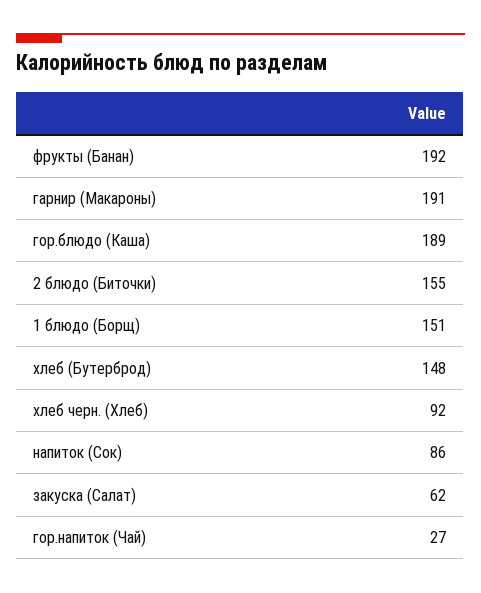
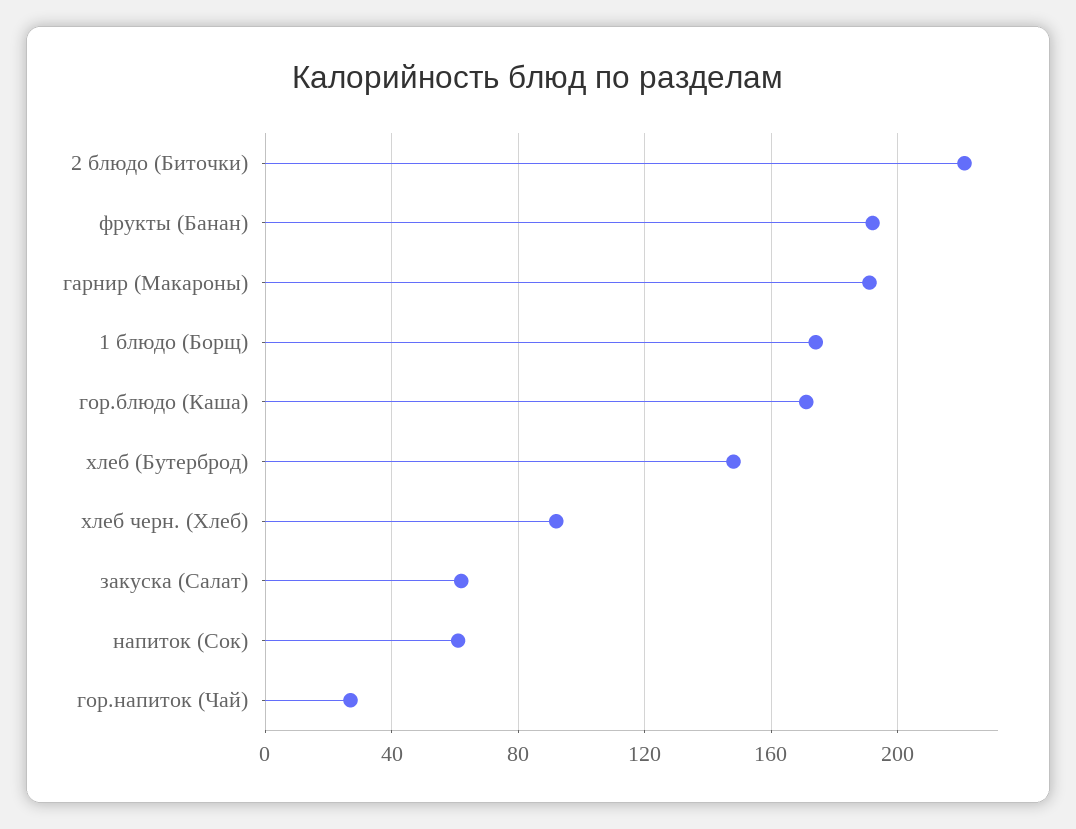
гор.блюдо (Каша): 189 -> 170
2 блюдо (Биточки): 155 -> 220
1 блюдо (Борщ): 151 -> 175
напиток (Сок): 86 -> 60

